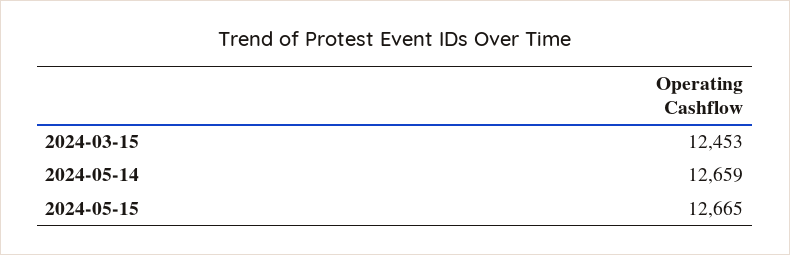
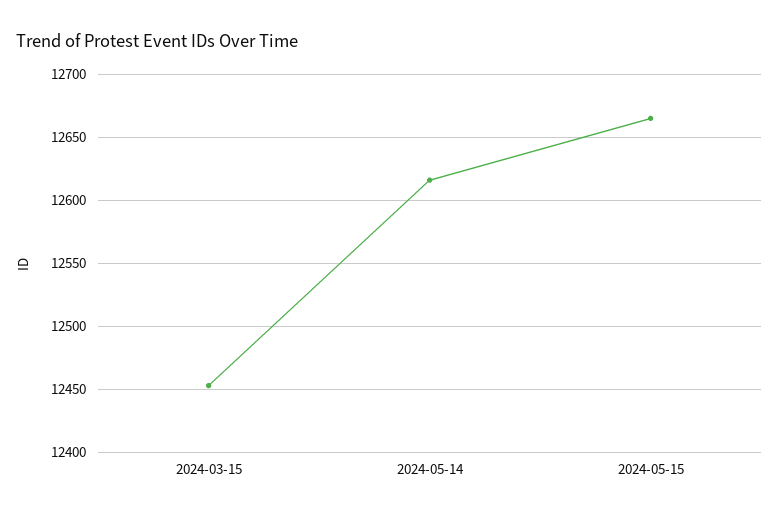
2024-05-14: 12659 -> 12615

